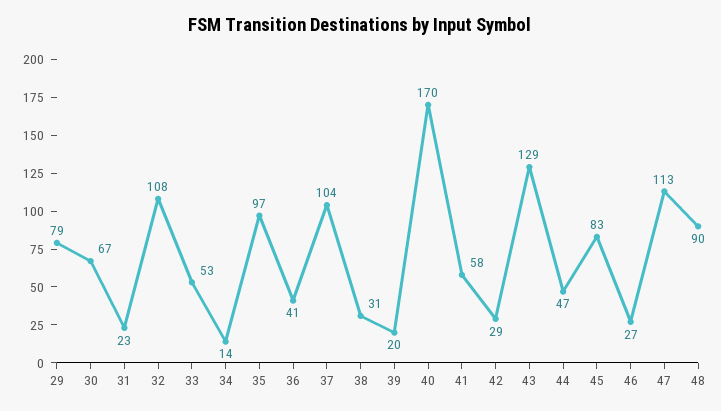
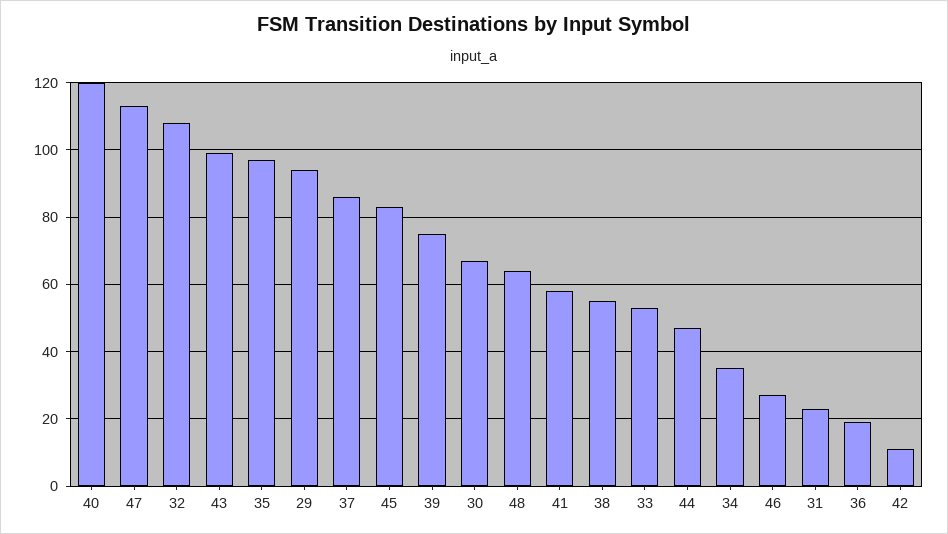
29: 79 -> 95
34: 14 -> 35
36: 41 -> 20
37: 104 -> 85
38: 31 -> 55
39: 20 -> 75
40: 170 -> 120
42: 29 -> 10
43: 129 -> 100
48: 90 -> 65

